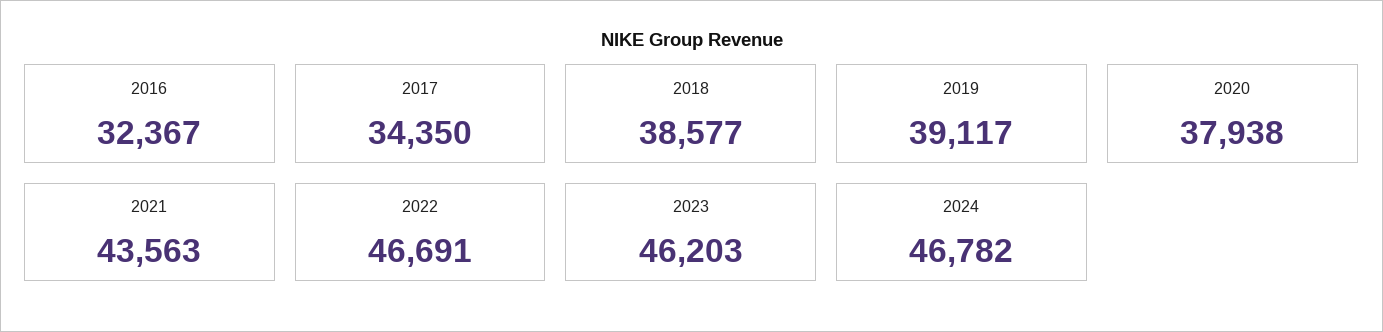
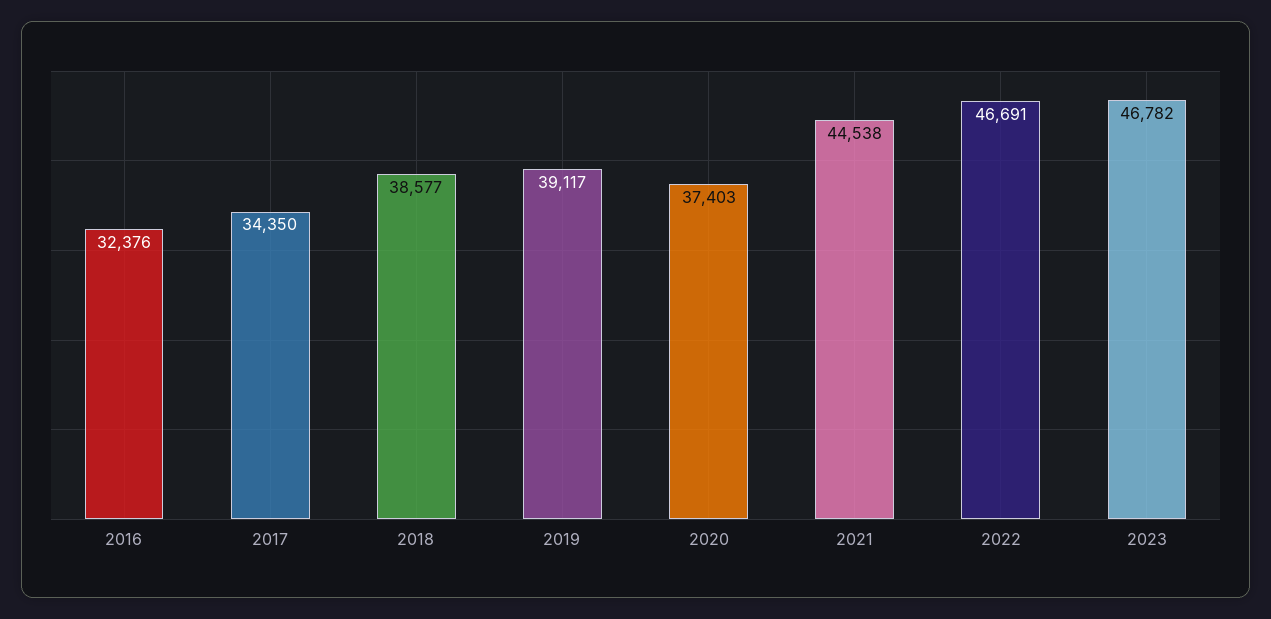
2016: 32367 -> 32376
2020: 37938 -> 37403
2021: 43563 -> 44538
2023: 46203 -> 46782
2024: 46782 -> none

